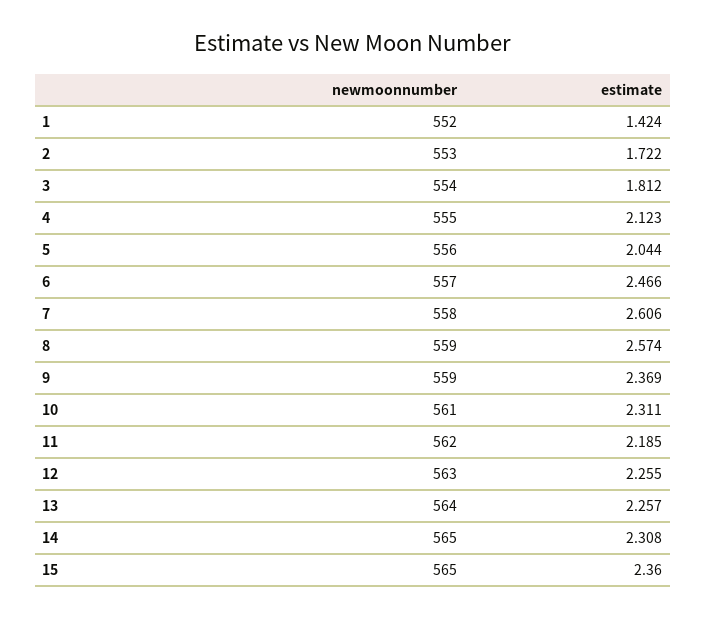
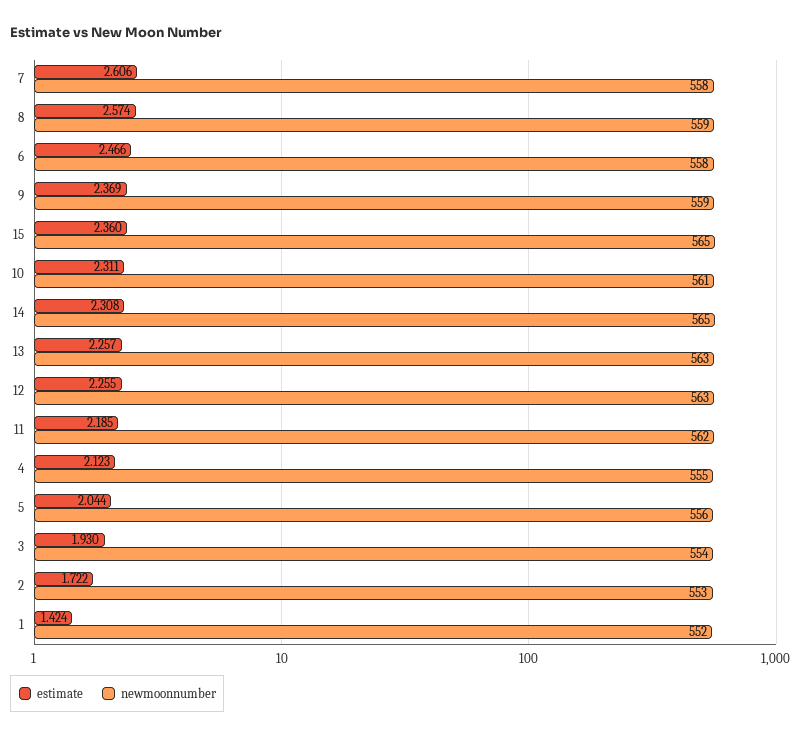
estimate, 3: 1.812 -> 1.93
newmoonnumber, 6: 557 -> 558
newmoonnumber, 13: 564 -> 563

